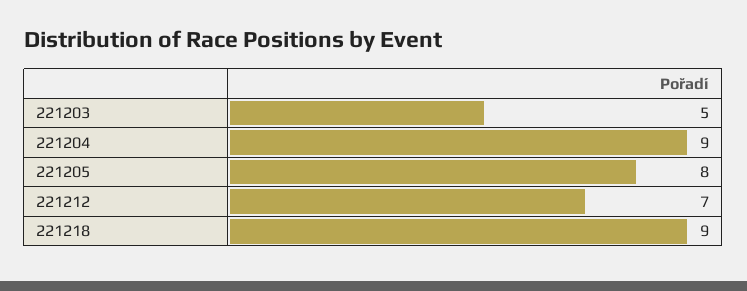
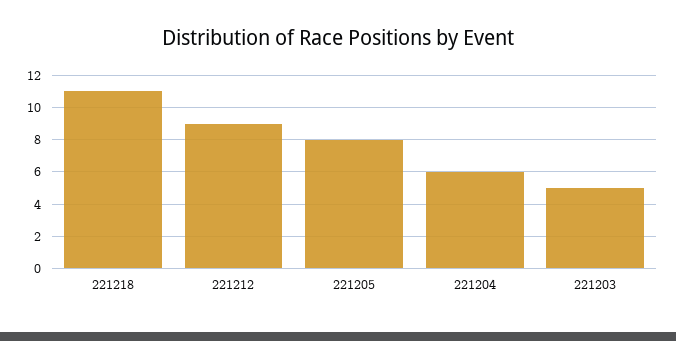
221204: 9 -> 6
221212: 7 -> 9
221218: 9 -> 11

